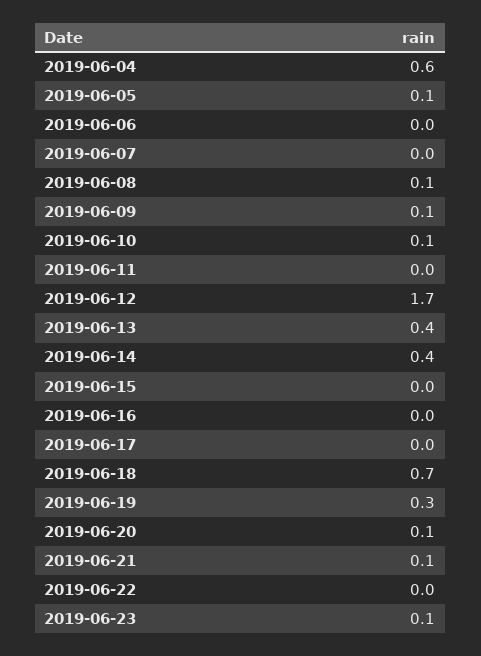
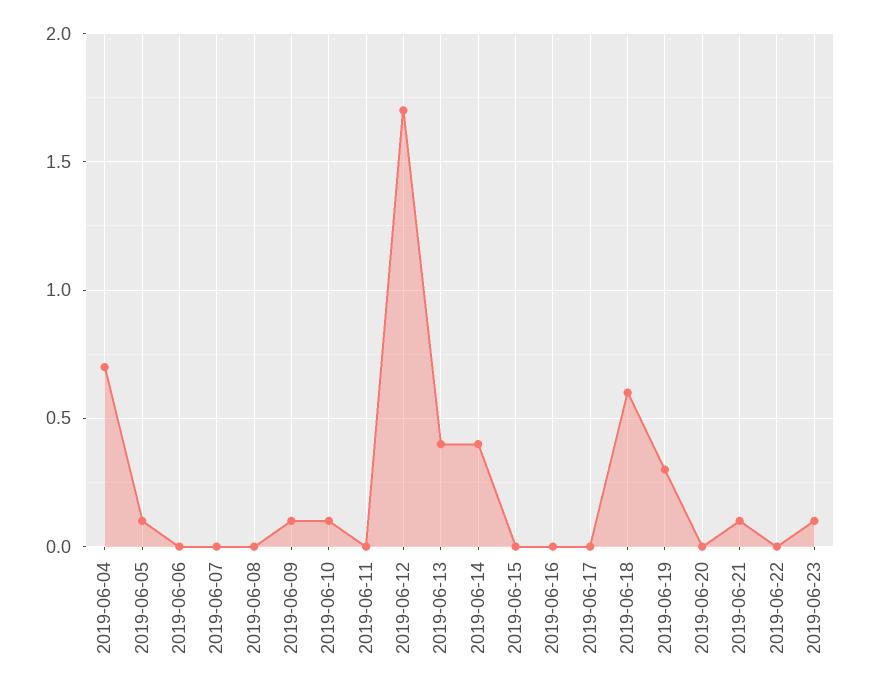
2019-06-04: 0.6 -> 0.7
2019-06-08: 0.1 -> 0
2019-06-18: 0.7 -> 0.6
2019-06-20: 0.1 -> 0

